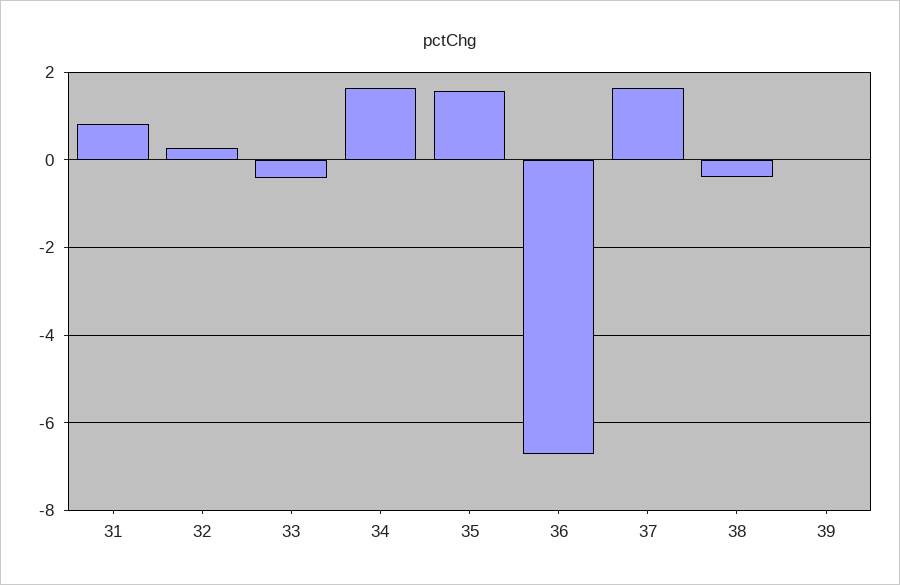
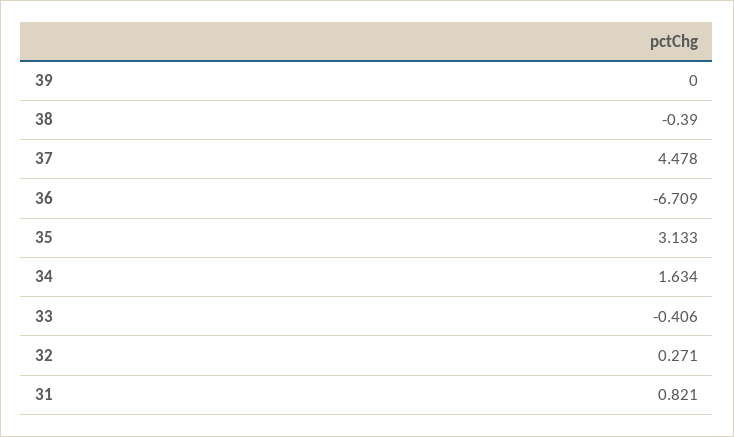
35: 1.6 -> 3.133
37: 1.6 -> 4.478

